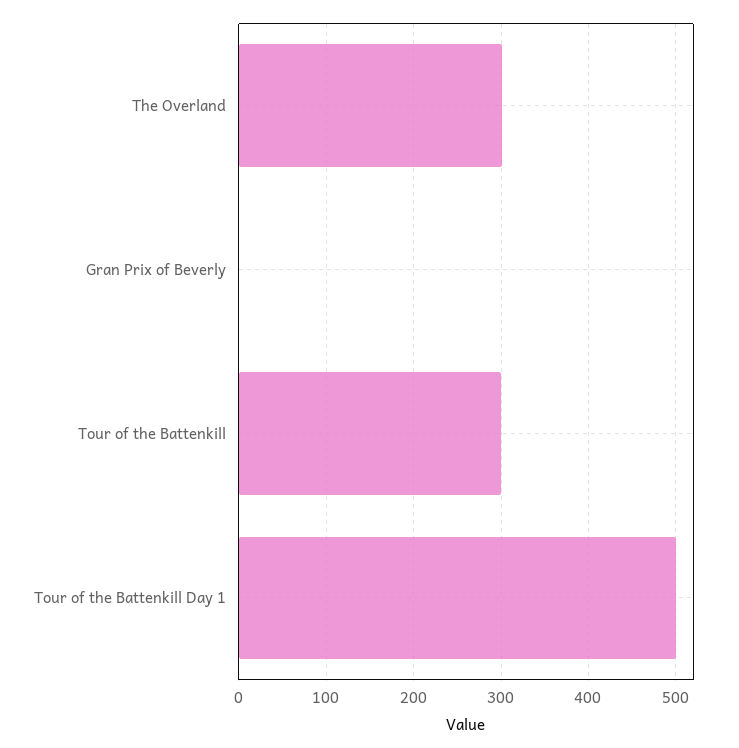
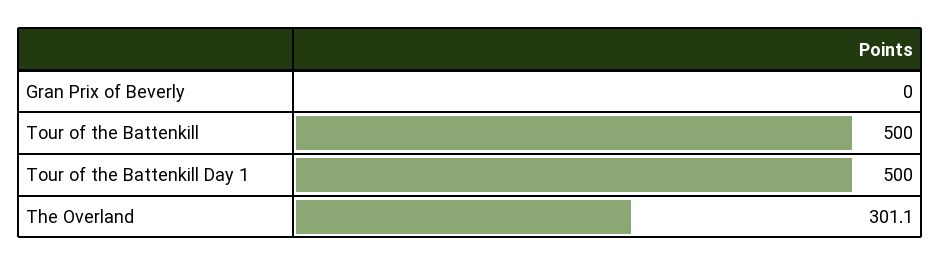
Tour of the Battenkill: 300 -> 500

